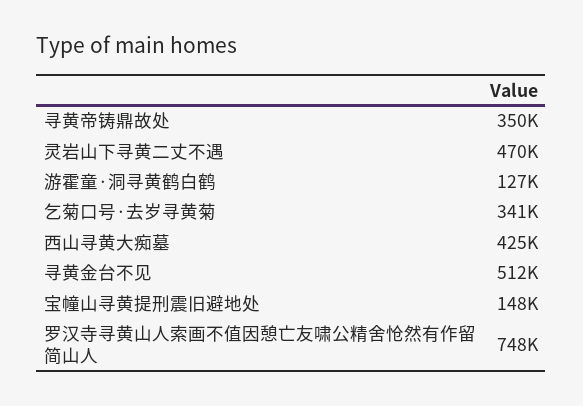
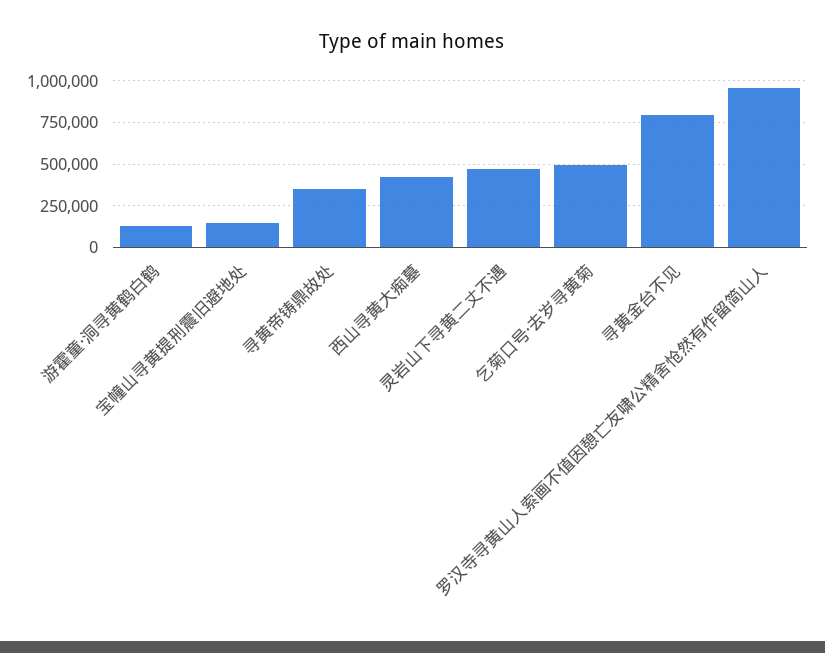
乞菊口号·去岁寻黄菊: 341000 -> 500000
寻黄金台不见: 512000 -> 800000
罗汉寺寻黄山人索画不值因憩亡友啸公精舍怆然有作留简山人: 748000 -> 950000

